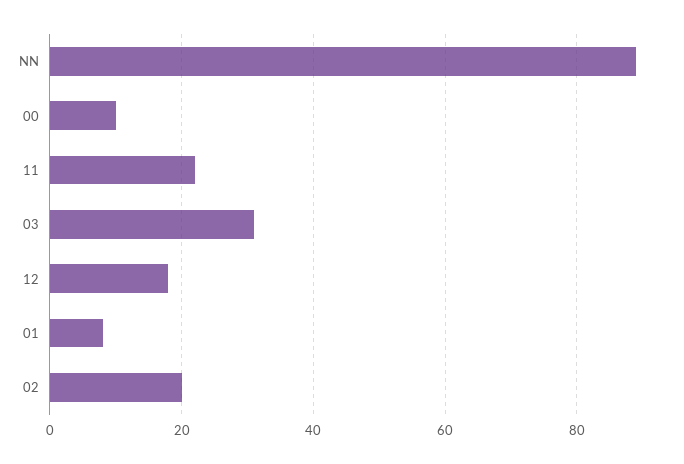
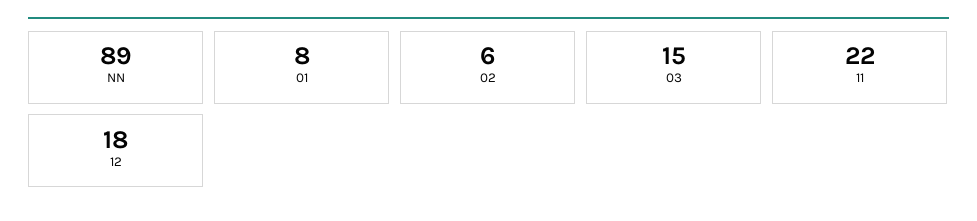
00: 10 -> none
03: 30 -> 15
02: 20 -> 6

